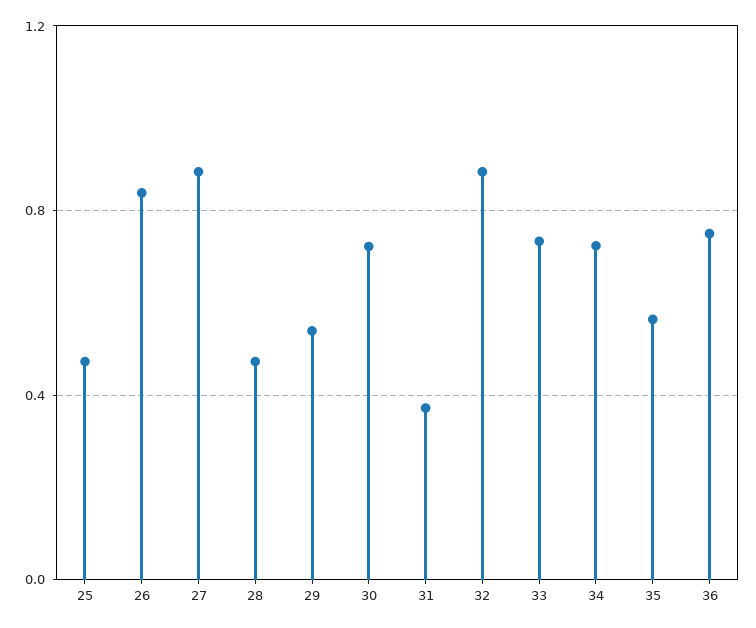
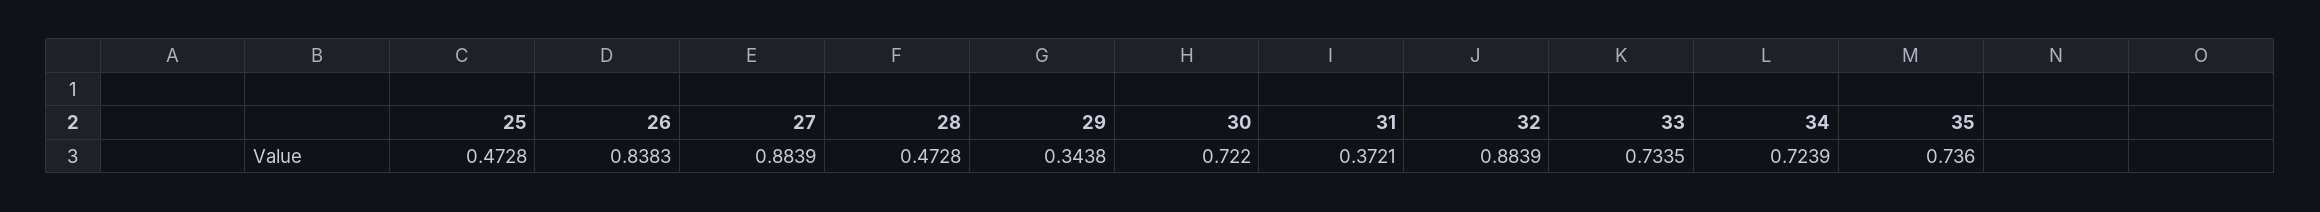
29: 0.55 -> 0.3438
35: 0.55 -> 0.736
36: 0.75 -> none

